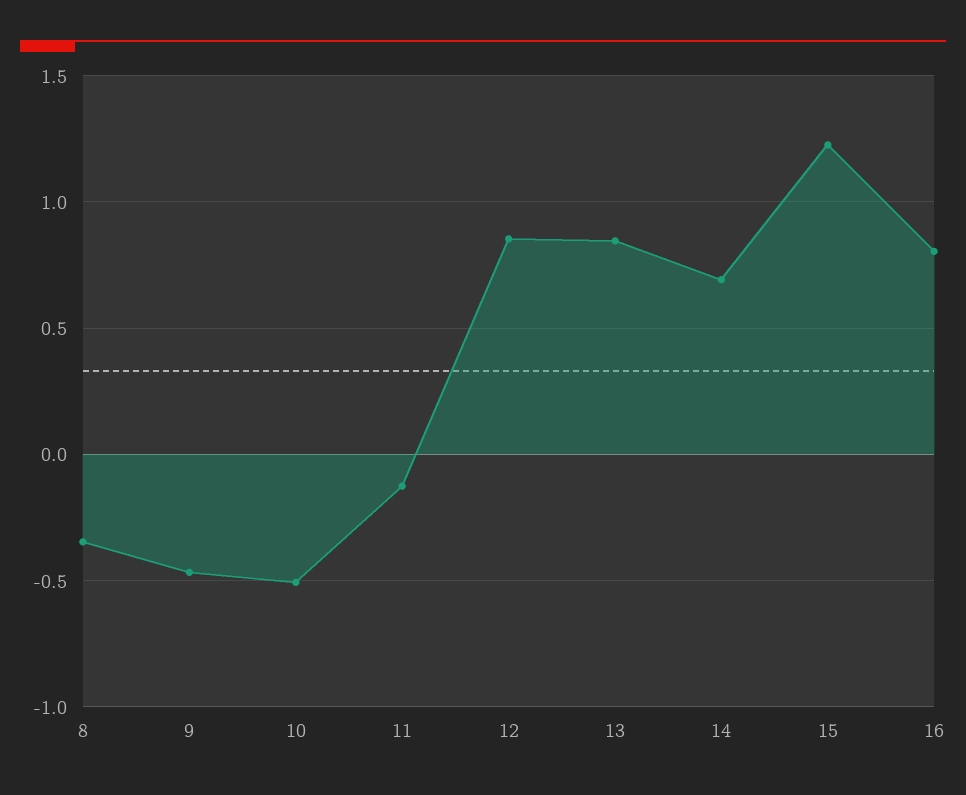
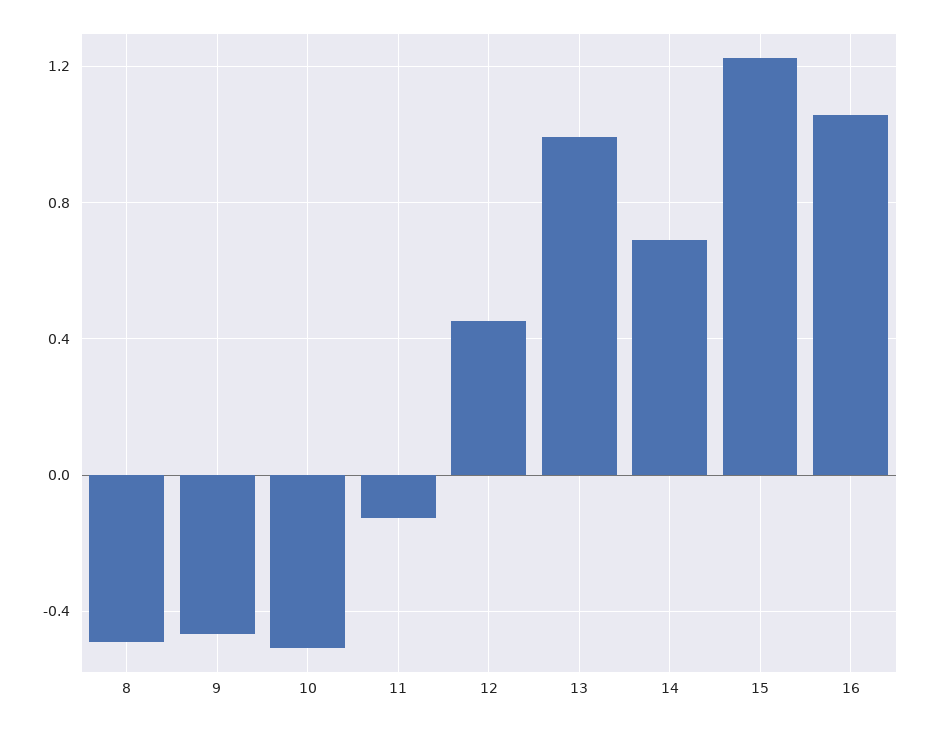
8: -0.35 -> -0.5
12: 0.85 -> 0.45
13: 0.85 -> 1
16: 0.8 -> 1.05

